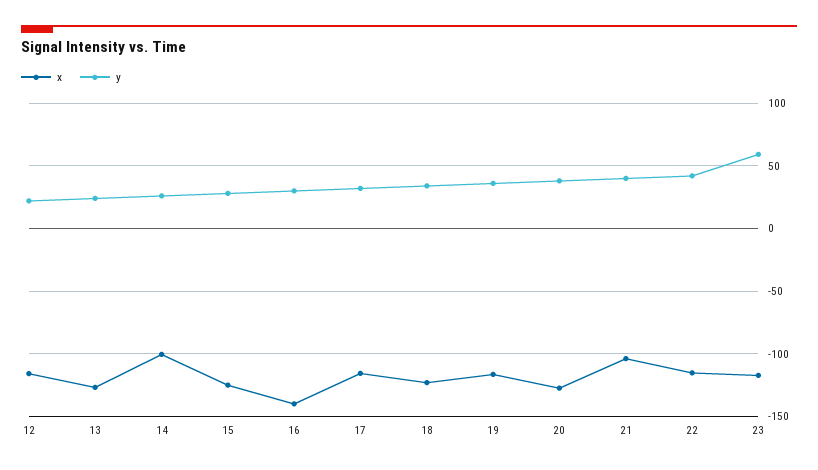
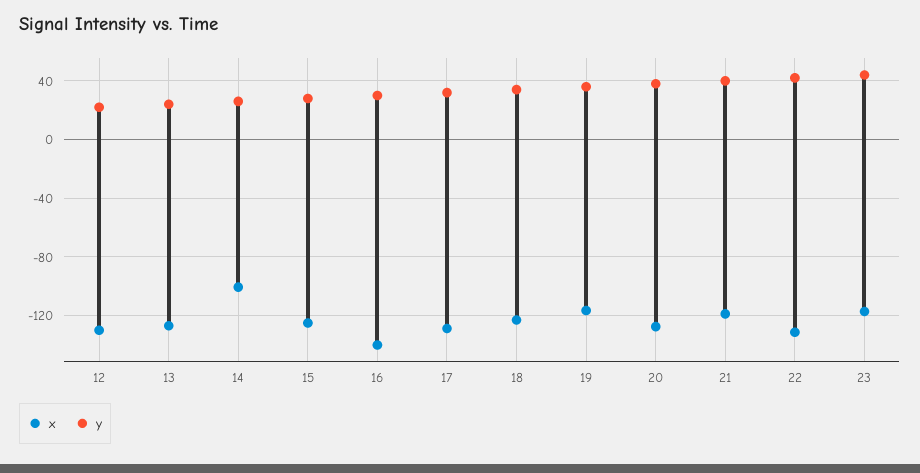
x, 12: -115 -> -130
x, 17: -115 -> -130
x, 21: -105 -> -120
x, 22: -115 -> -130
y, 23: 60 -> 45

